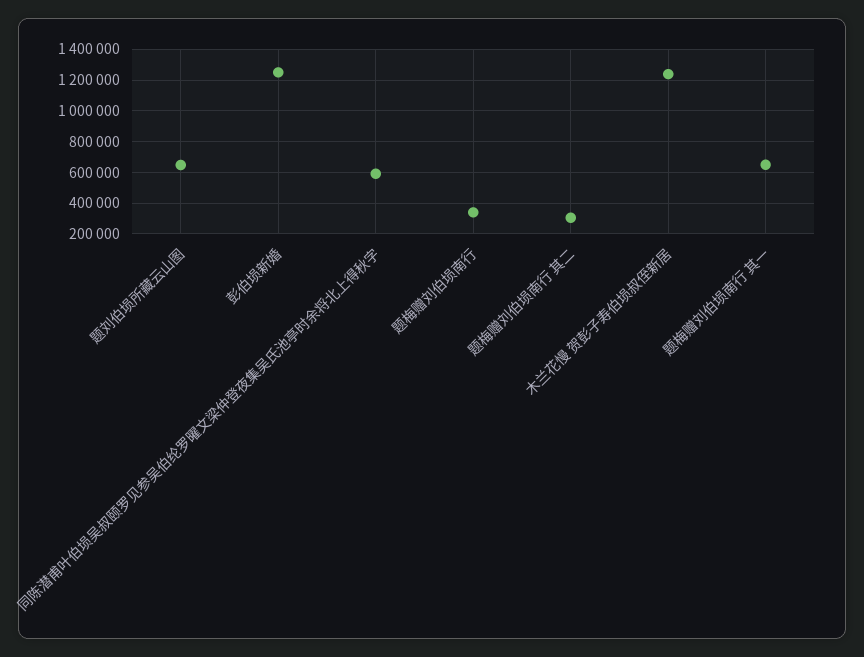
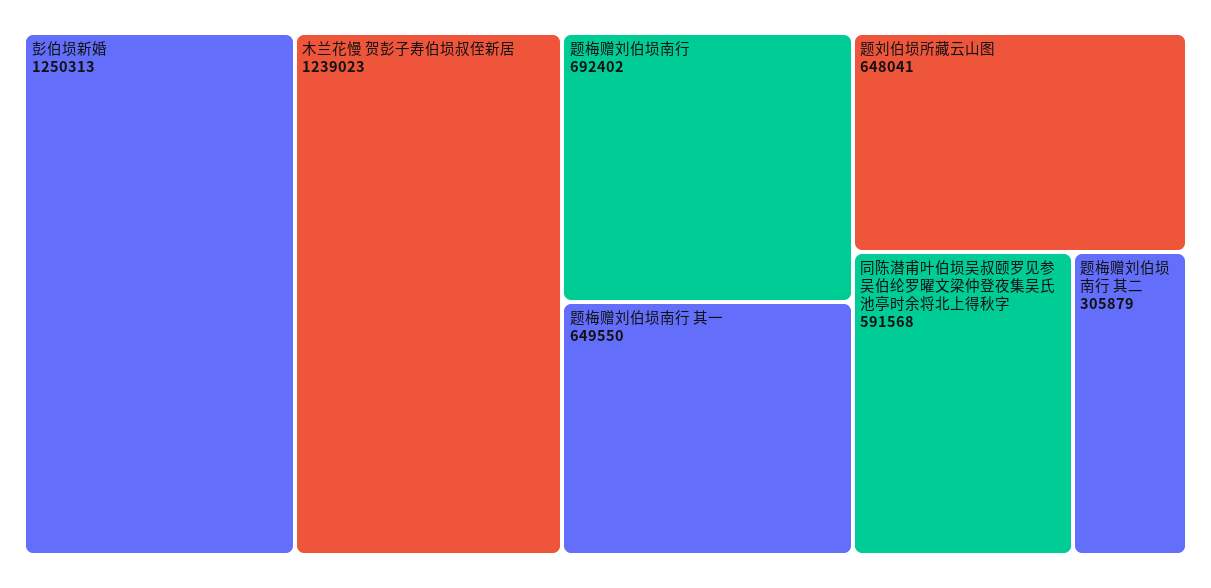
题梅赠刘伯埙南行: 350000 -> 692402

